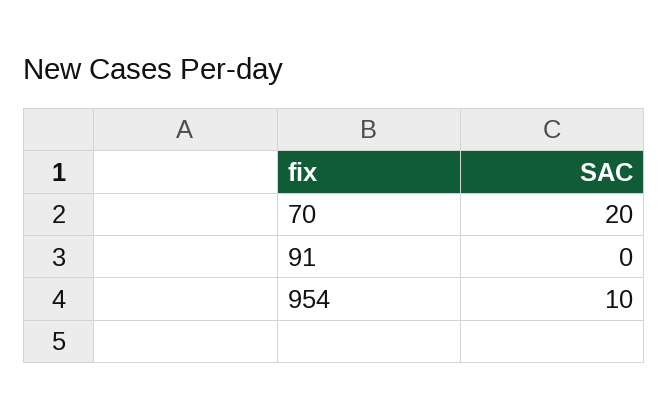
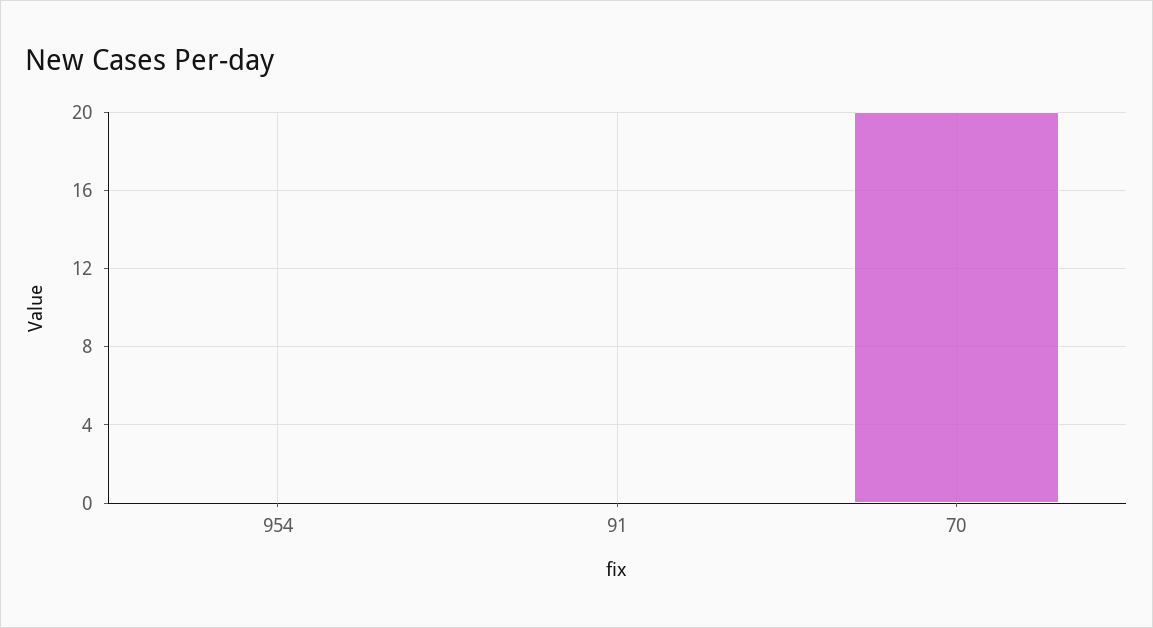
954: 10 -> 0

